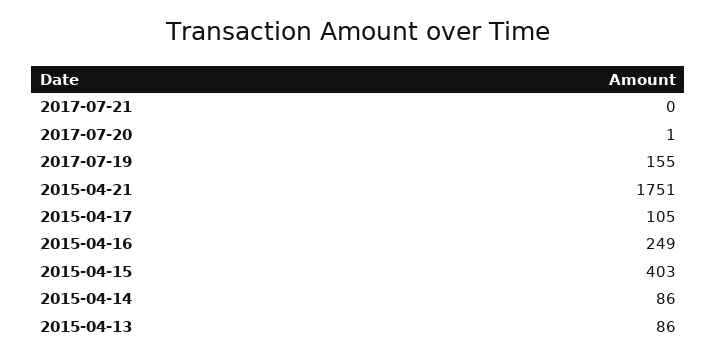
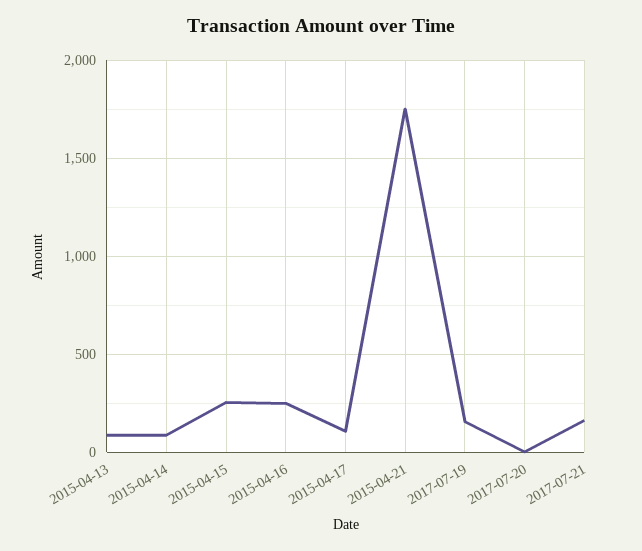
2017-07-21: 0 -> 150
2015-04-15: 403 -> 250

